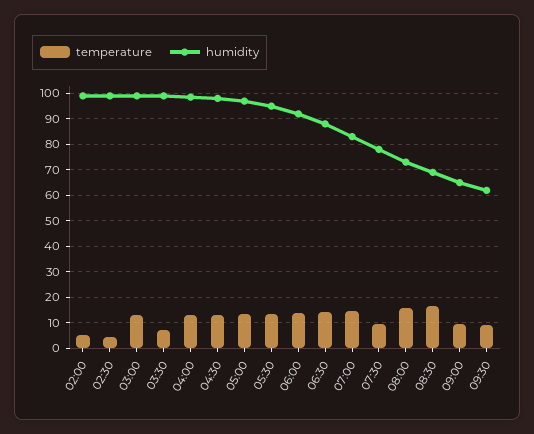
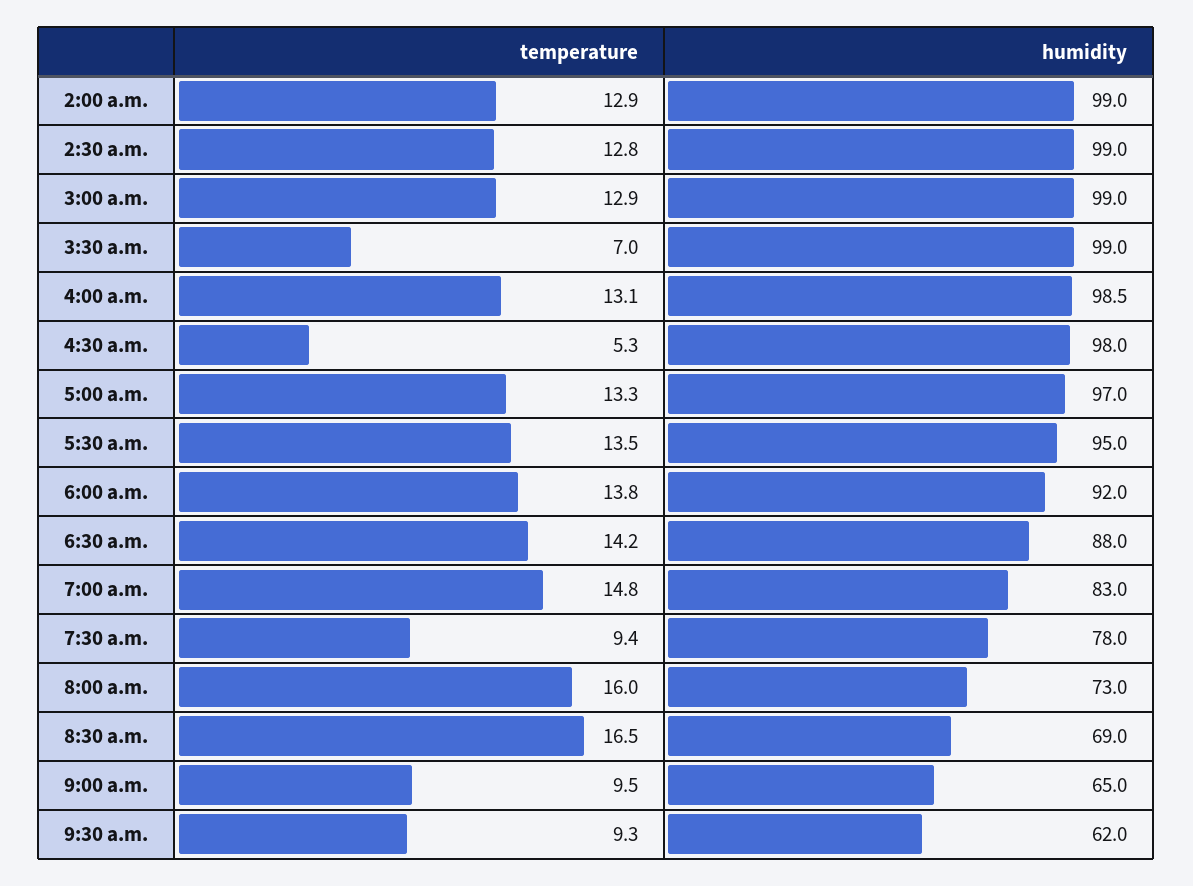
temperature, 02:00: 5 -> 12.9
temperature, 02:30: 5 -> 12.8
temperature, 04:30: 12.5 -> 5.3

